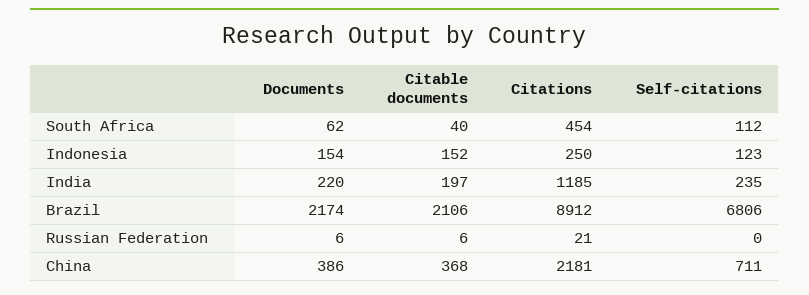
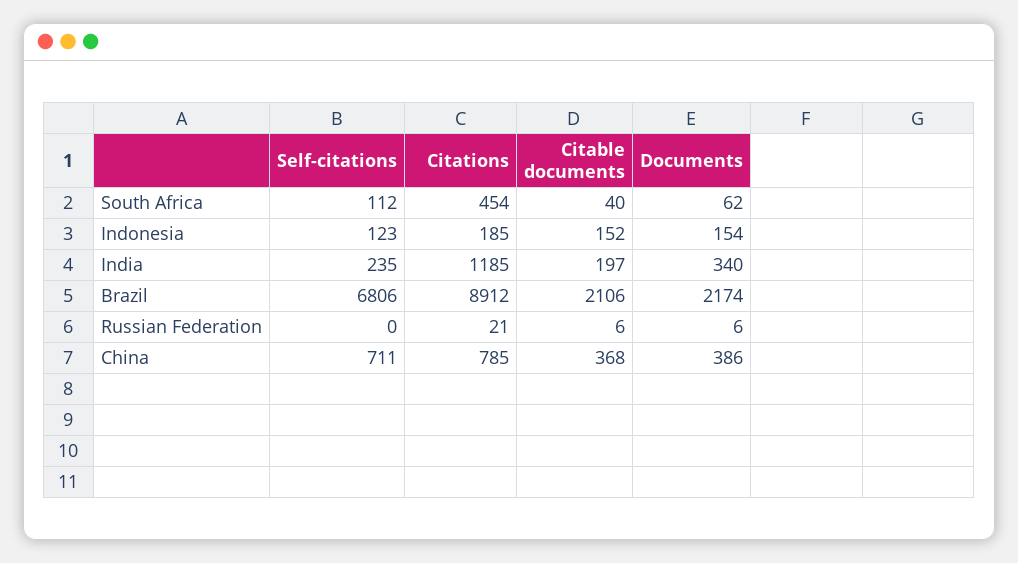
Citations, Indonesia: 250 -> 185
Documents, India: 220 -> 340
Citations, China: 2181 -> 785

